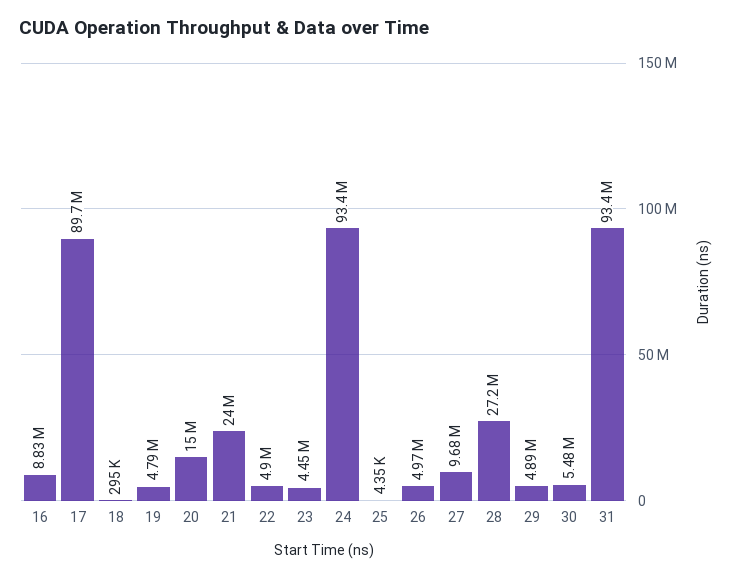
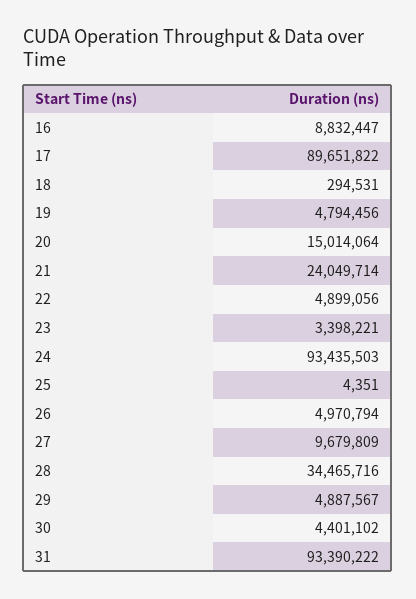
23: 4450000 -> 3398221
28: 27200000 -> 34465716
30: 5480000 -> 4401102

